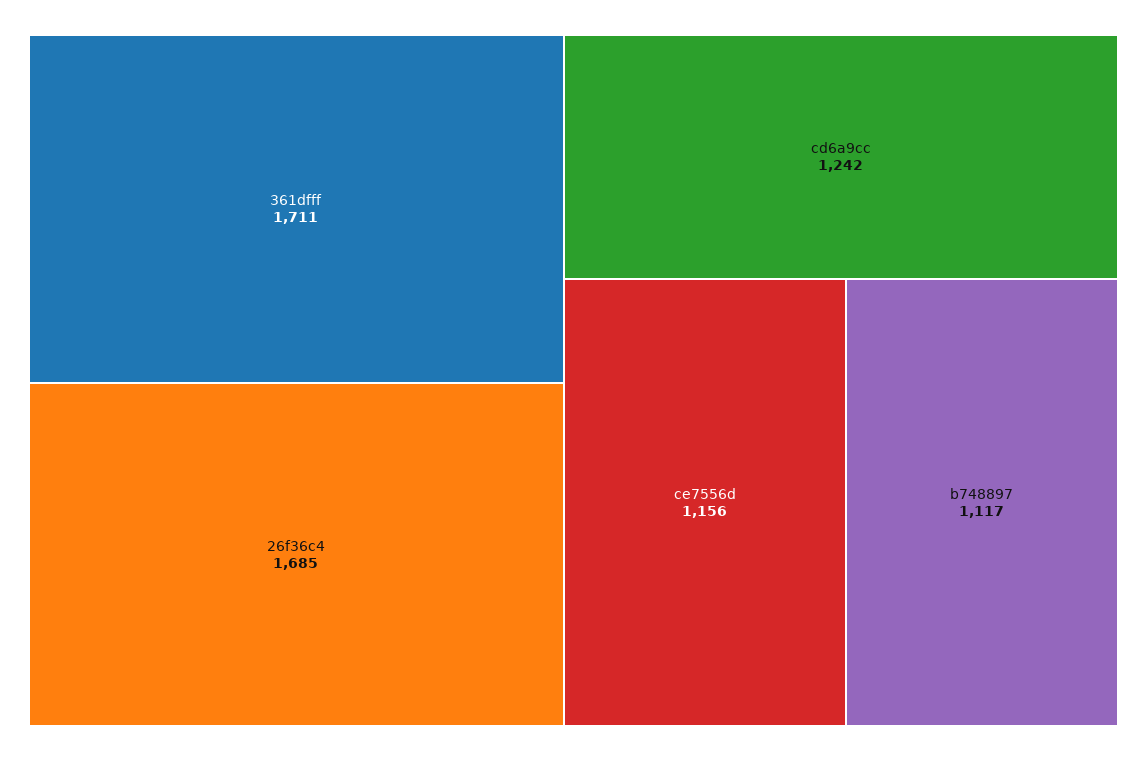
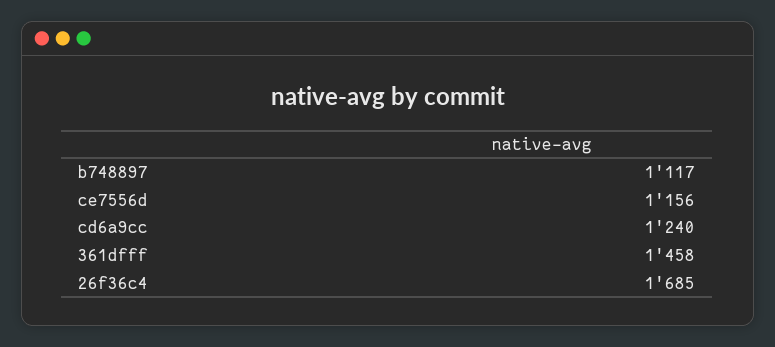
361dfff: 1711 -> 1458
cd6a9cc: 1242 -> 1240

